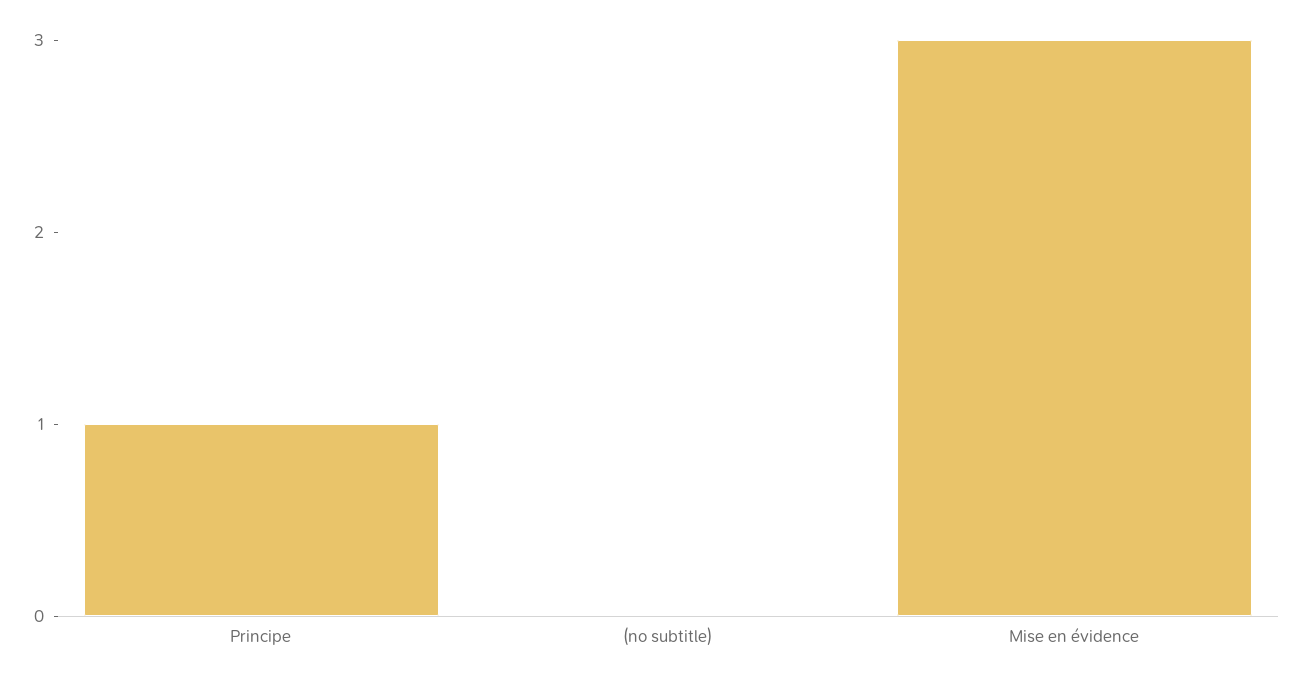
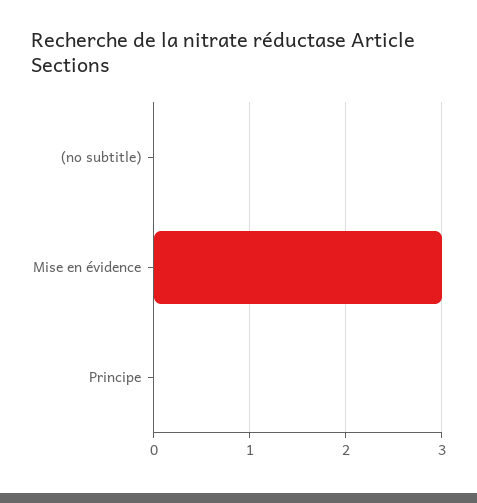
Principe: 1 -> 0

